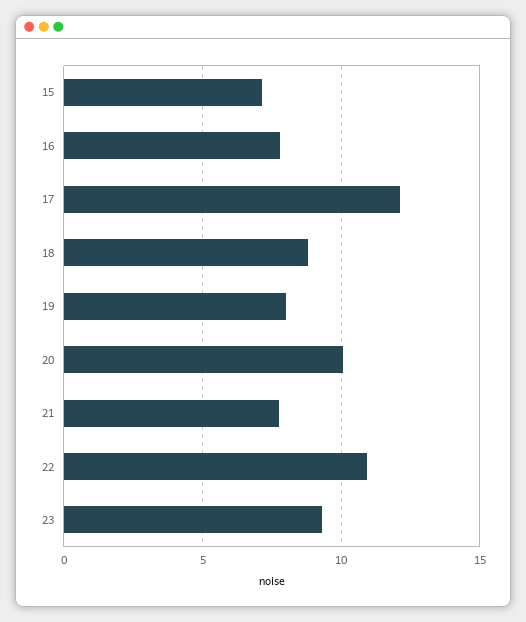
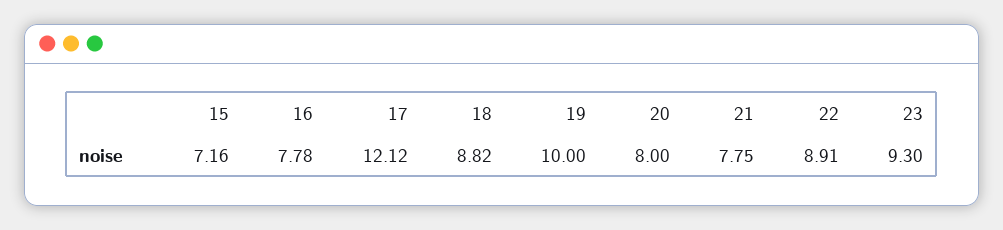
19: 8 -> 10
20: 10 -> 8
22: 11 -> 8.91

